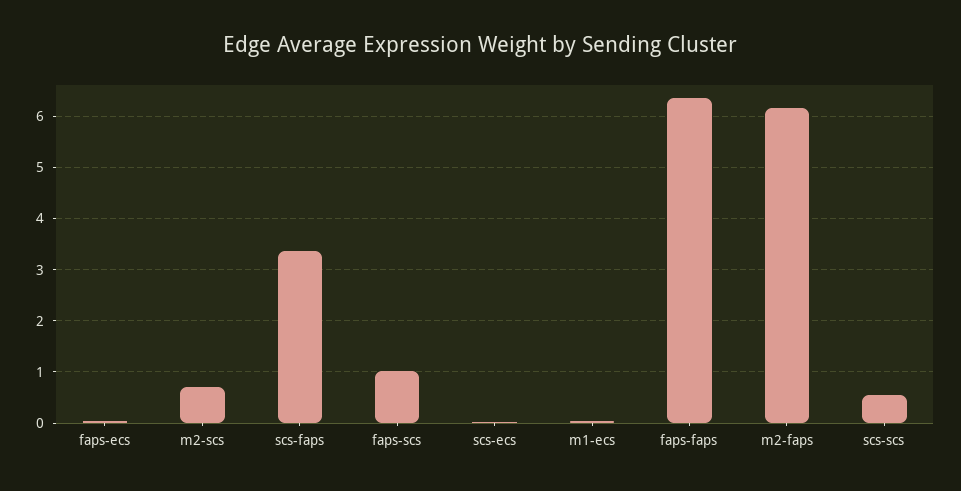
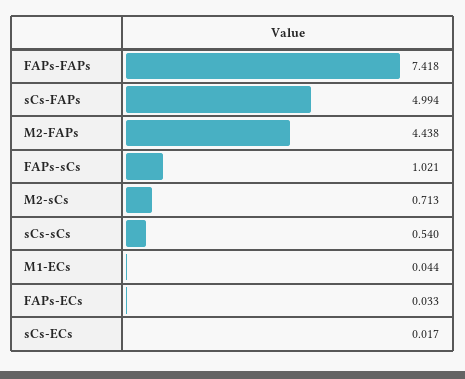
scs-faps: 3.4 -> 4.994
faps-faps: 6.4 -> 7.418
m2-faps: 6.2 -> 4.438

